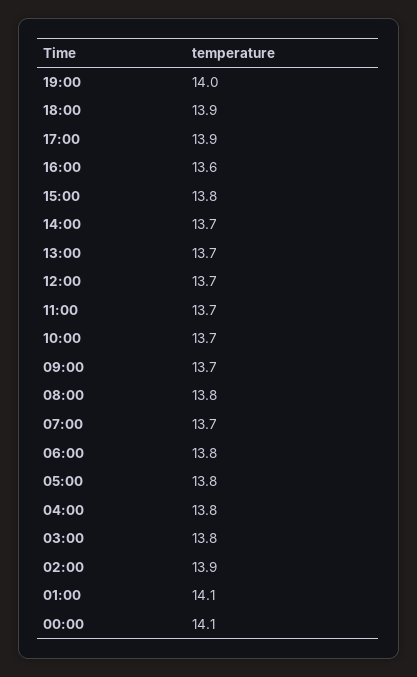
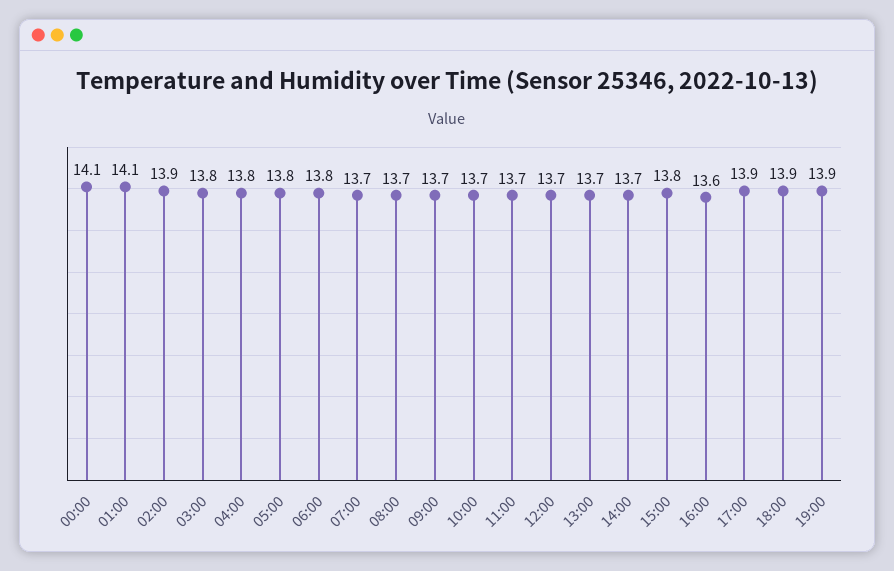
19:00: 14 -> 13.9
08:00: 13.8 -> 13.7

